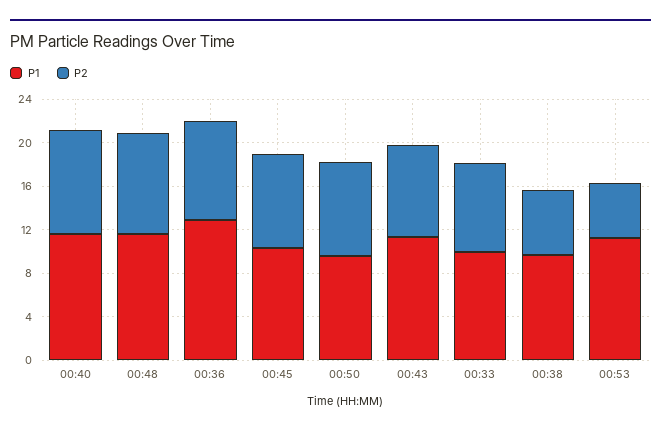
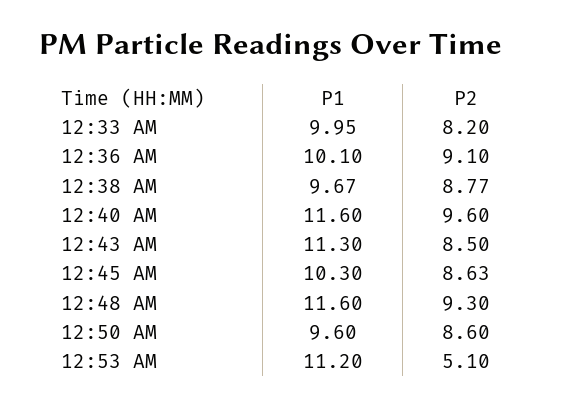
P1, 00:36: 13 -> 10.1
P2, 00:38: 6 -> 8.77

